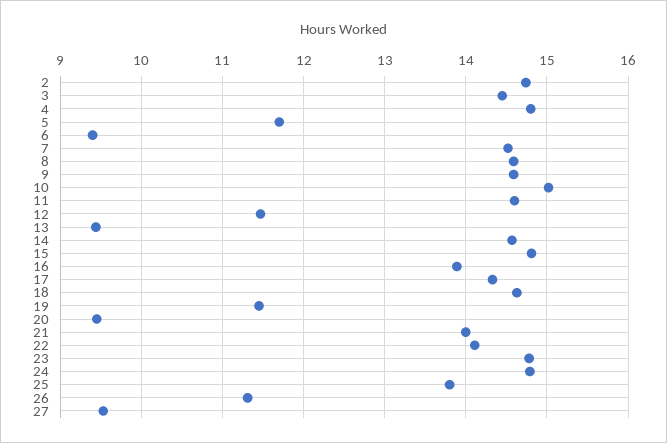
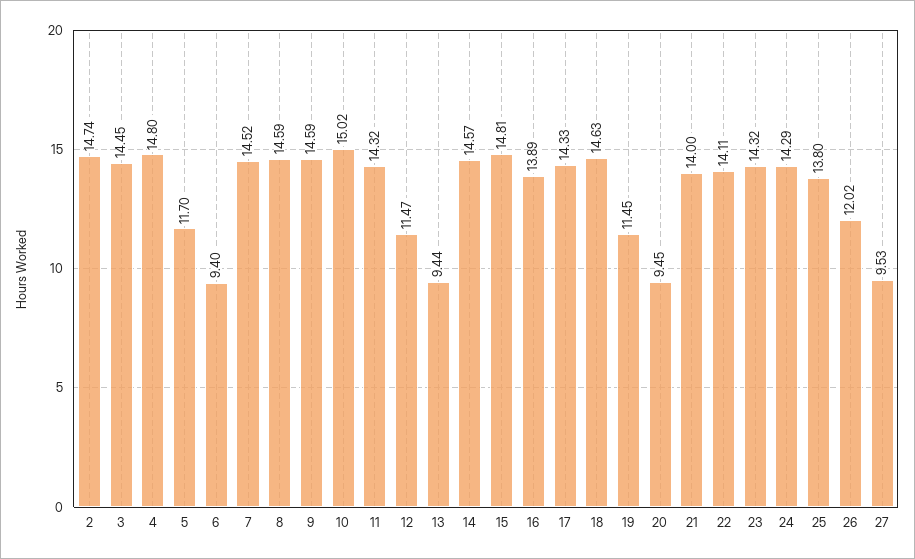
11: 14.6 -> 14.32
23: 14.8 -> 14.32
24: 14.8 -> 14.29
26: 11.3 -> 12.02

